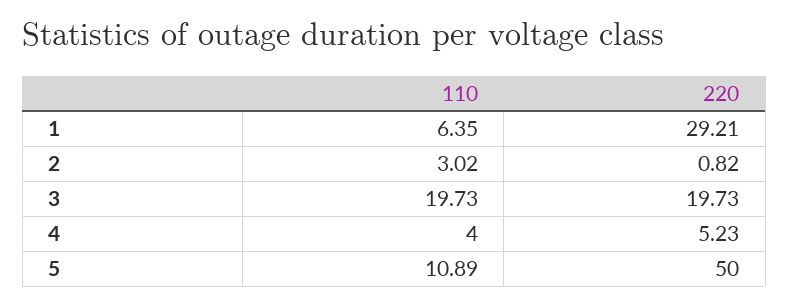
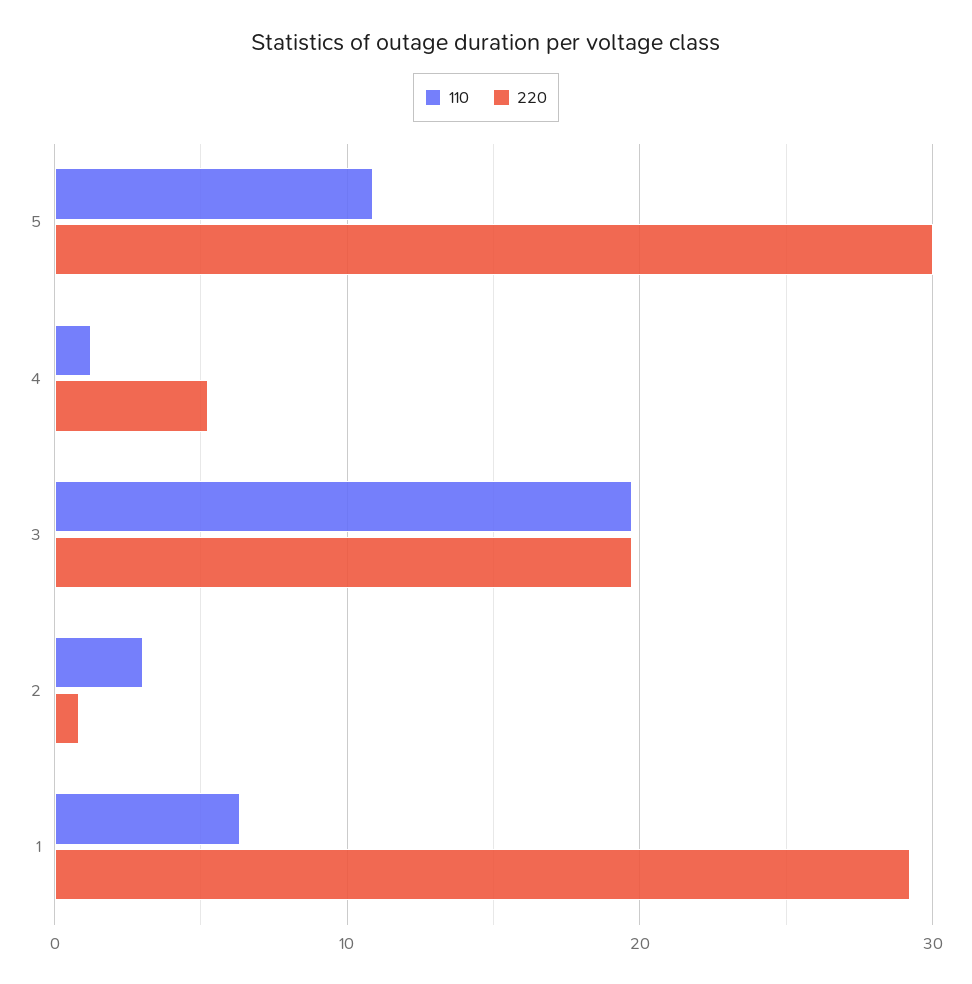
110, 4: 4 -> 1
220, 5: 50 -> 30

